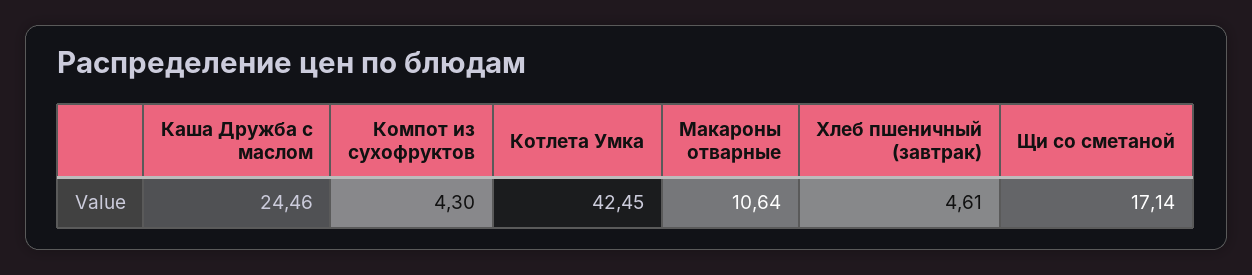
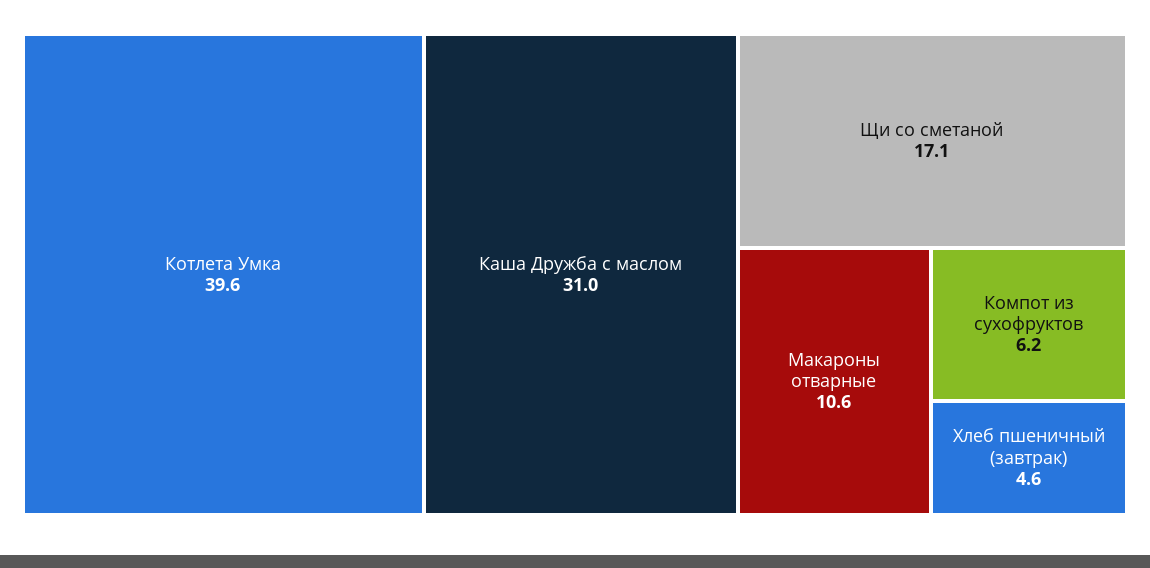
Каша Дружба с маслом: 24.46 -> 31
Компот из сухофруктов: 4.3 -> 6.2
Котлета Умка: 42.45 -> 39.6

